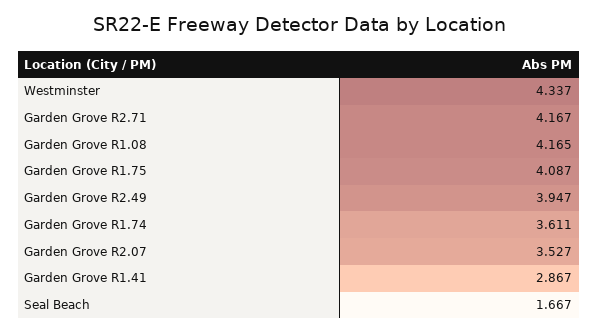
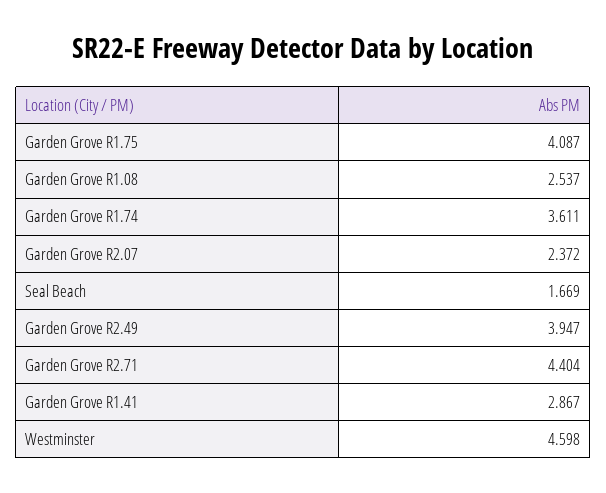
Westminster: 4.337 -> 4.598
Garden Grove R2.71: 4.167 -> 4.404
Garden Grove R1.08: 4.165 -> 2.537
Garden Grove R2.07: 3.527 -> 2.372
Seal Beach: 1.667 -> 1.669

